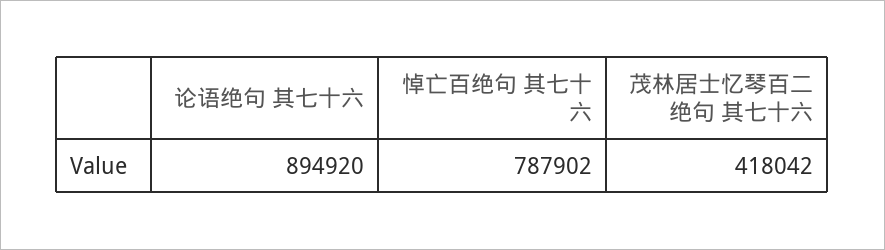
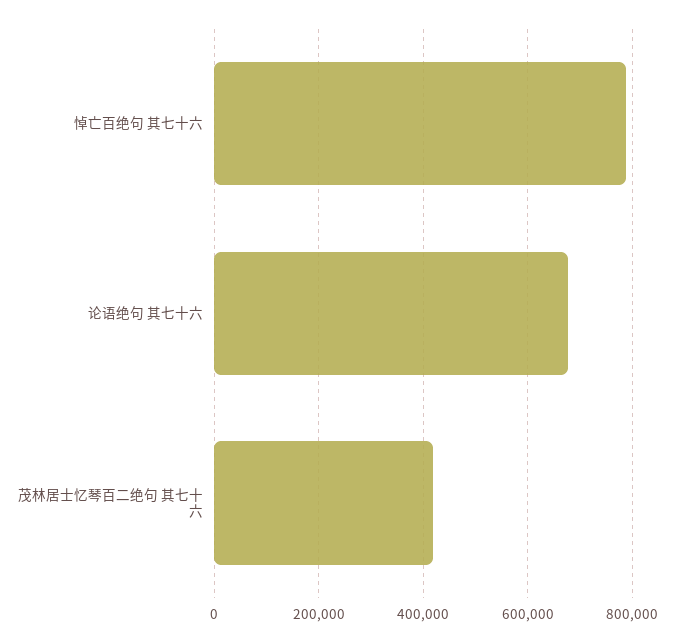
论语绝句 其七十六: 894920 -> 680000

